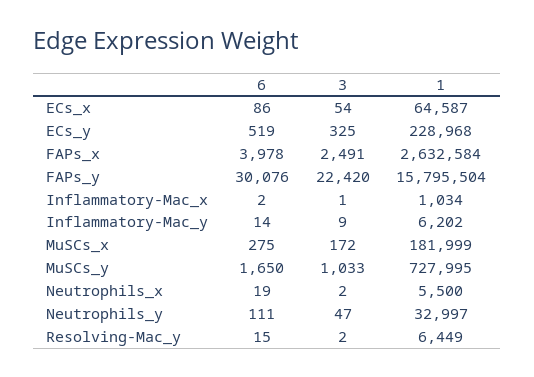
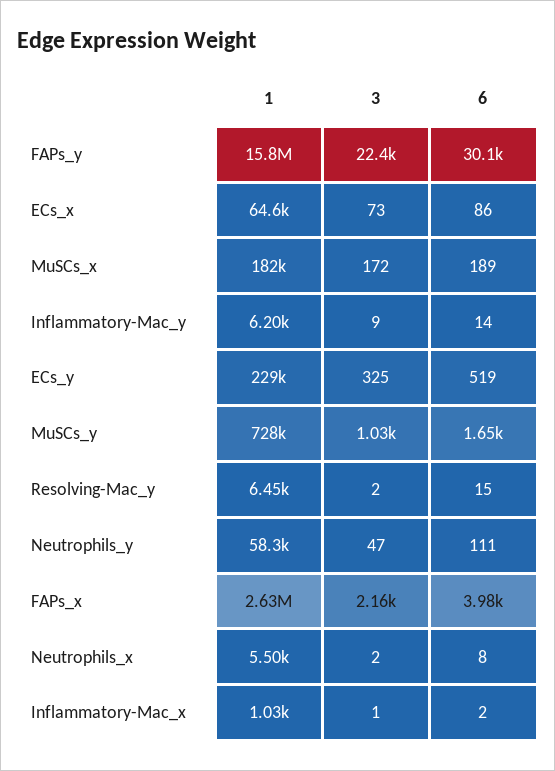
3, ECs_x: 54 -> 73
3, FAPs_x: 2491 -> 2160
6, MuSCs_x: 275 -> 189
6, Neutrophils_x: 19 -> 8
1, Neutrophils_y: 32997 -> 58300

